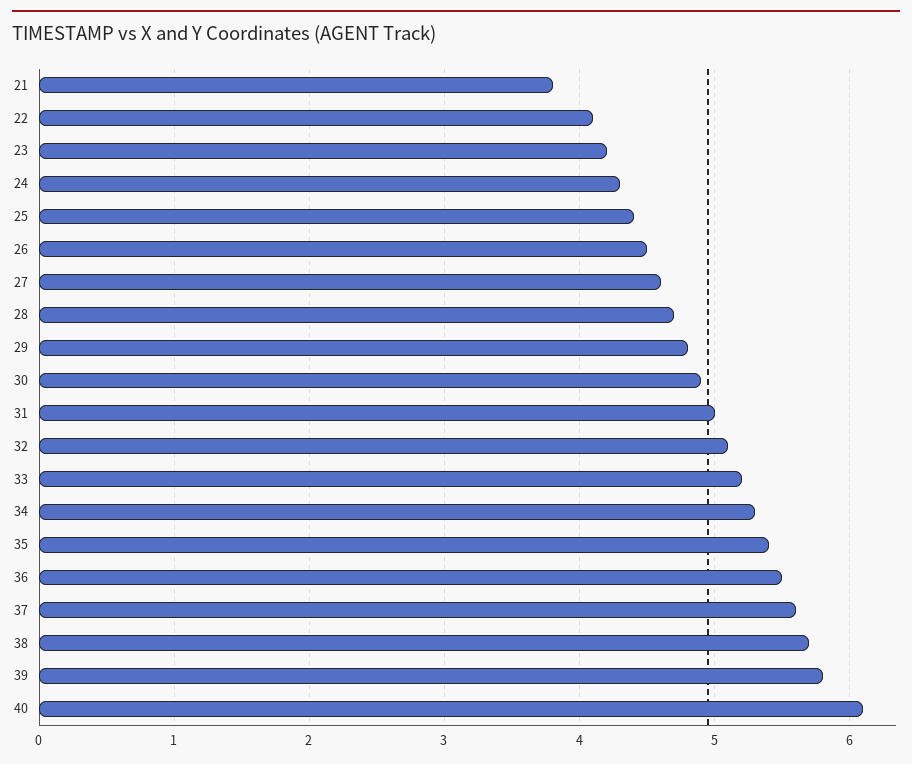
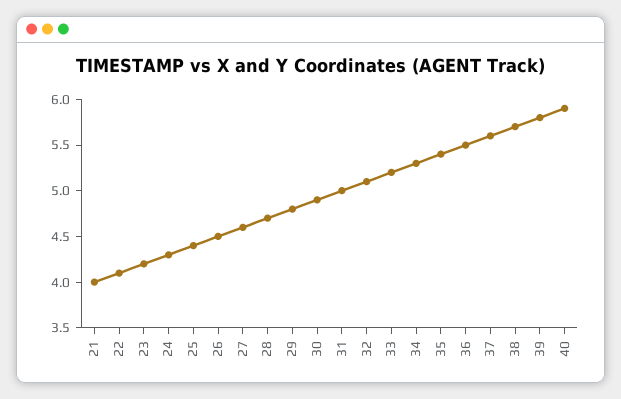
21: 3.8 -> 4
40: 6.1 -> 5.9

